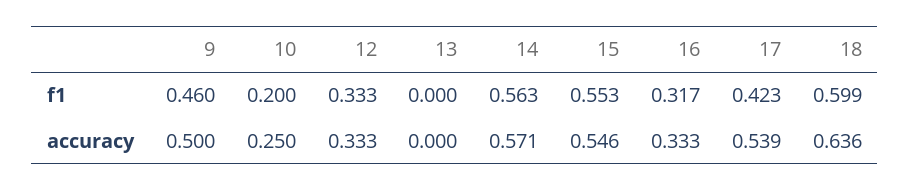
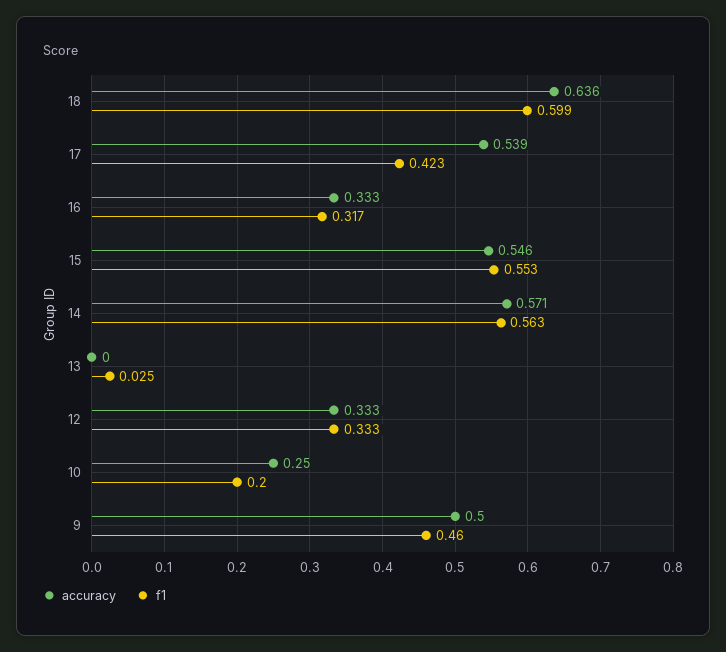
f1, 13: 0 -> 0.025

